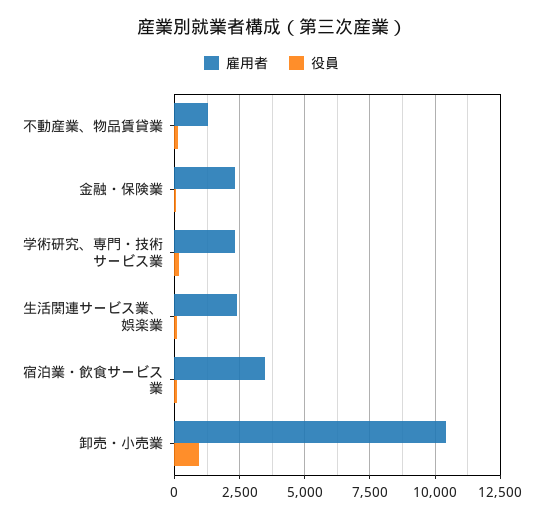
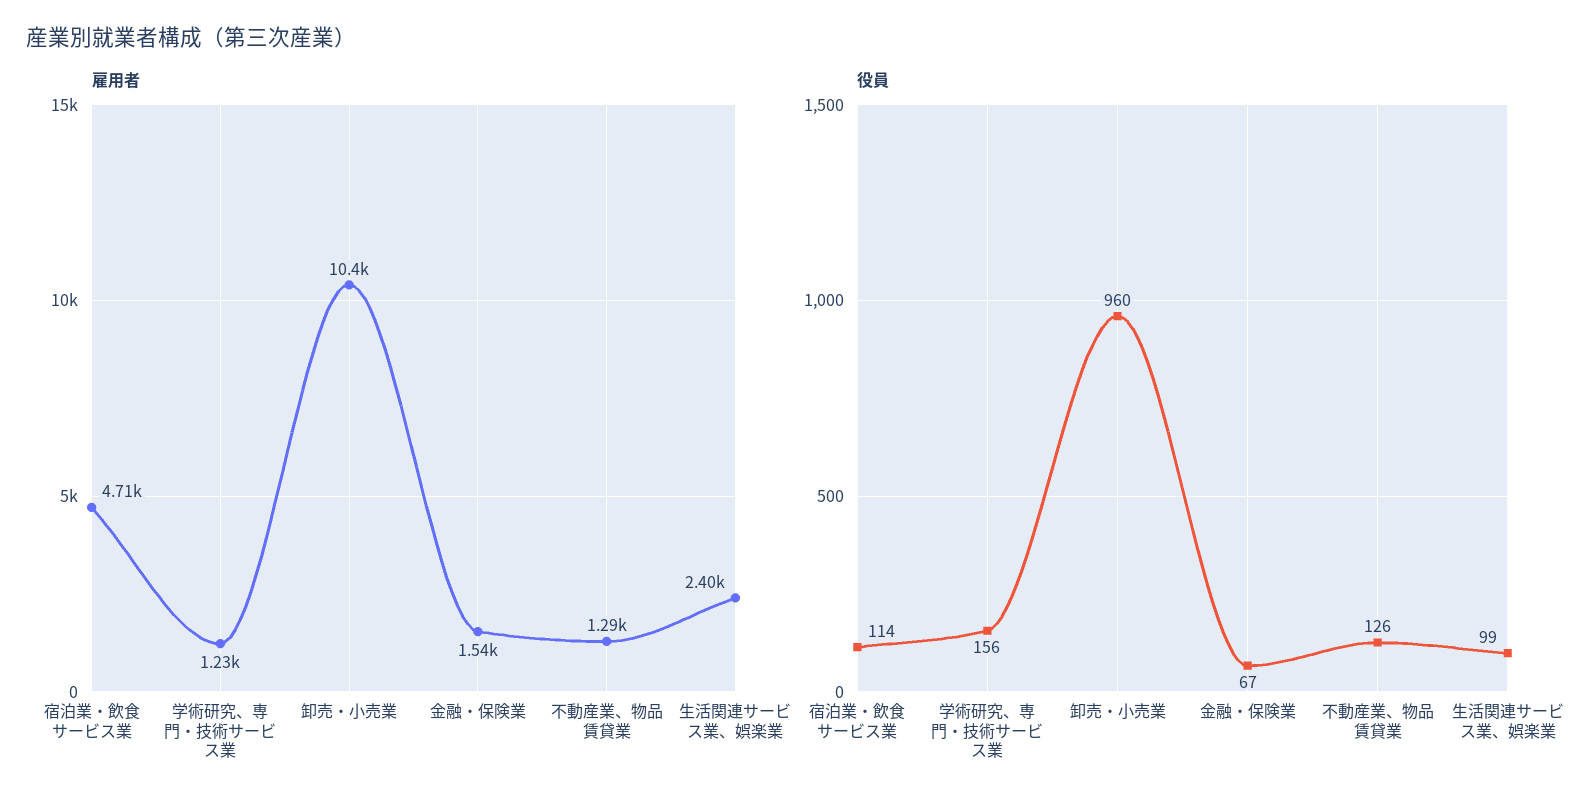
雇用者, 金融・保険業: 2250 -> 1540
雇用者, 学術研究、専門・技術サービス業: 2250 -> 1230
雇用者, 宿泊業・飲食サービス業: 3500 -> 4710

